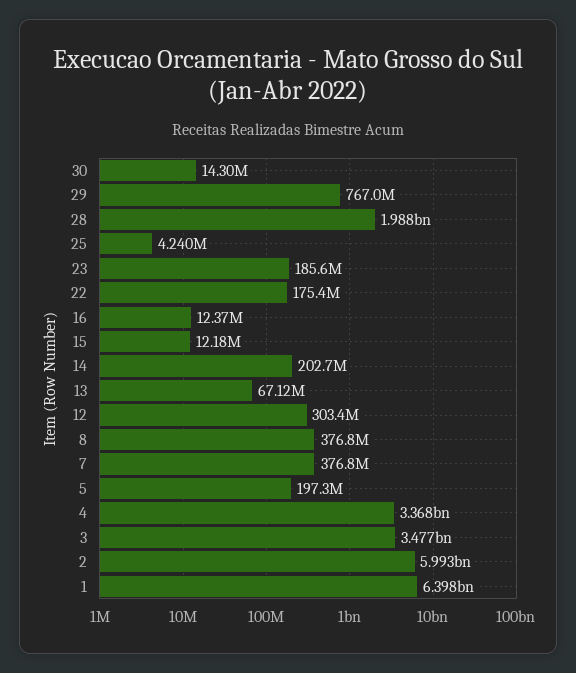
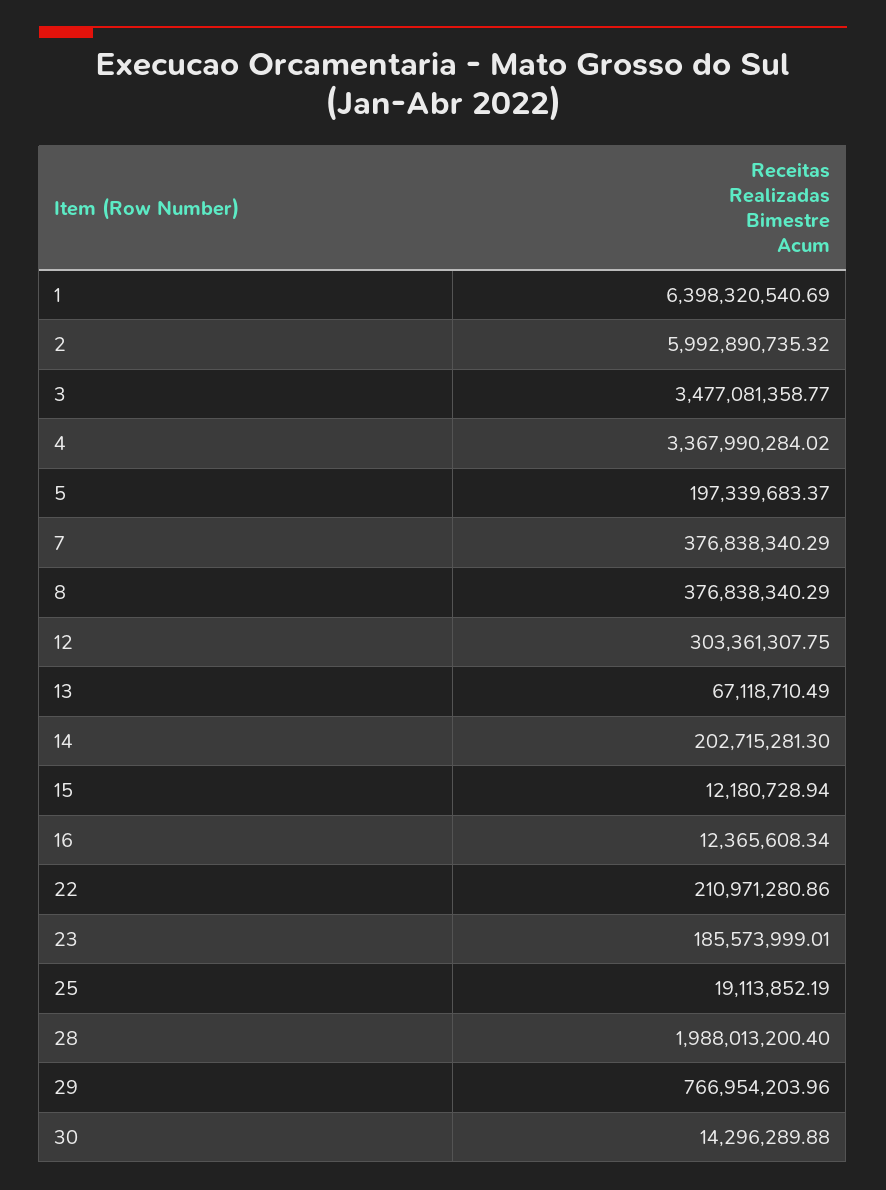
25: 4240000 -> 19113852.19
22: 175400000 -> 210971280.86

